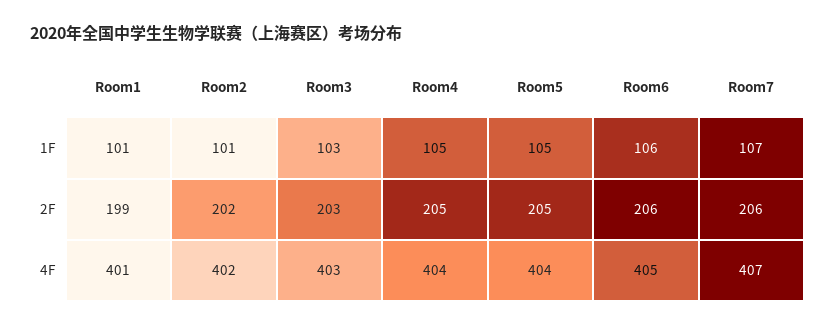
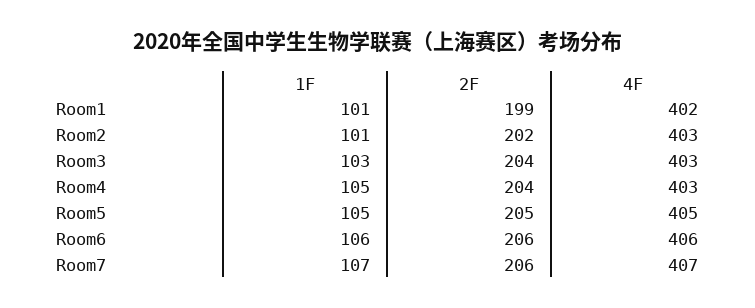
Room3, 2F: 203 -> 204
Room4, 2F: 205 -> 204
Room1, 4F: 401 -> 402
Room2, 4F: 402 -> 403
Room4, 4F: 404 -> 403
Room5, 4F: 404 -> 405
Room6, 4F: 405 -> 406

